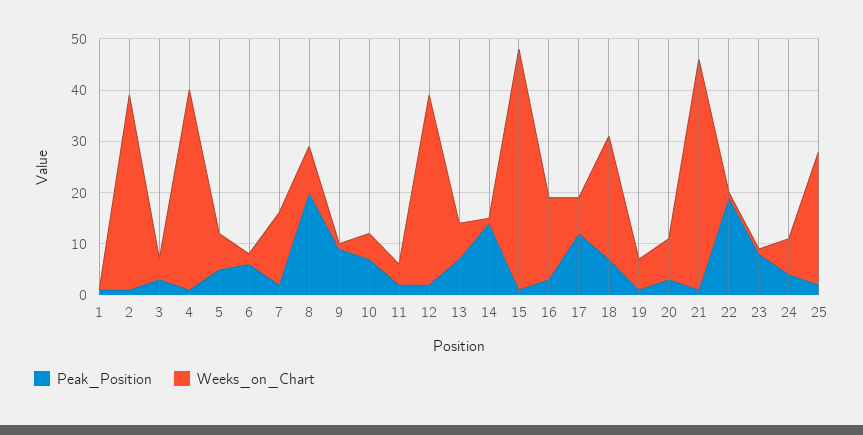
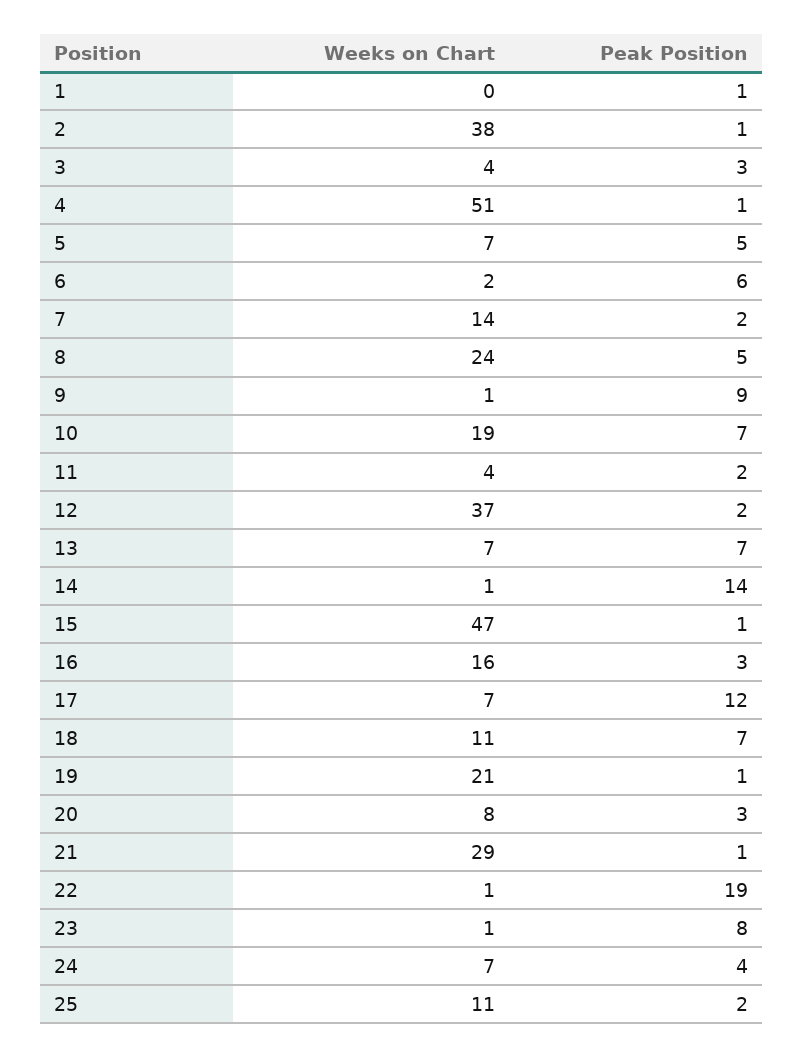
Weeks_on_Chart, 4: 40 -> 51
Peak_Position, 8: 20 -> 5
Weeks_on_Chart, 8: 10 -> 24
Weeks_on_Chart, 10: 5 -> 19
Weeks_on_Chart, 18: 25 -> 11
Weeks_on_Chart, 19: 5 -> 21
Weeks_on_Chart, 21: 45 -> 29
Weeks_on_Chart, 25: 25 -> 11

